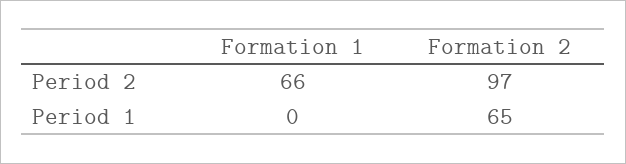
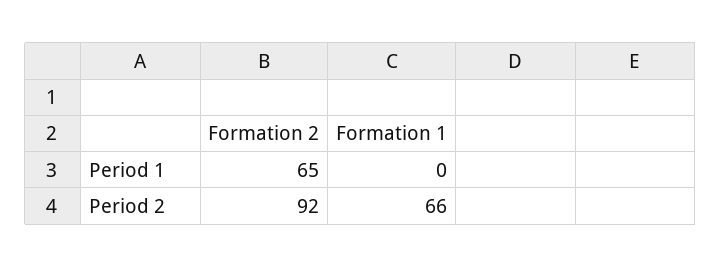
Formation 2, Period 2: 97 -> 92

